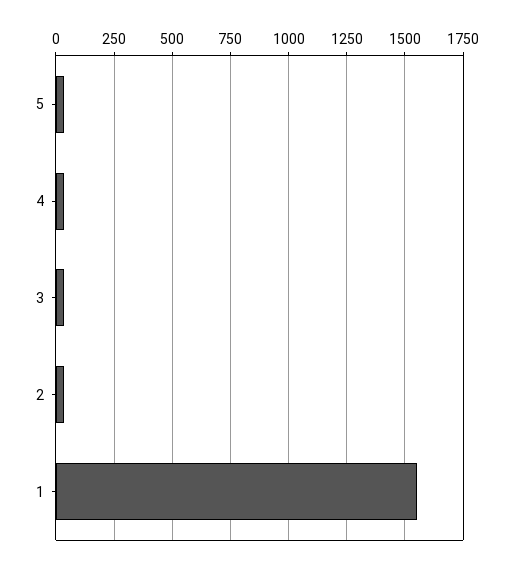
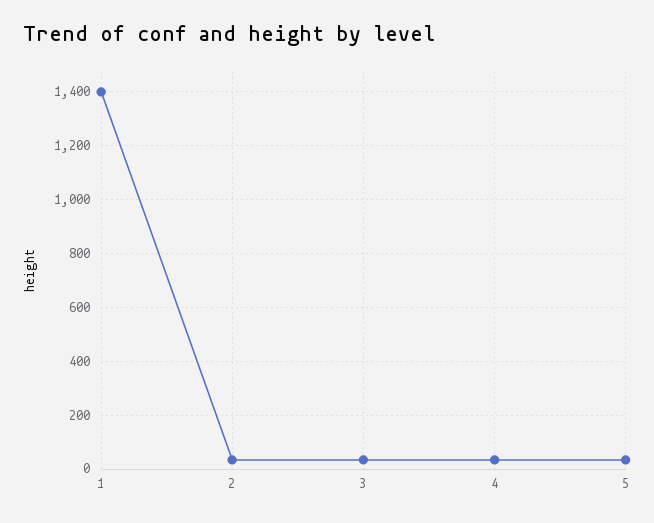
1: 1550 -> 1400

